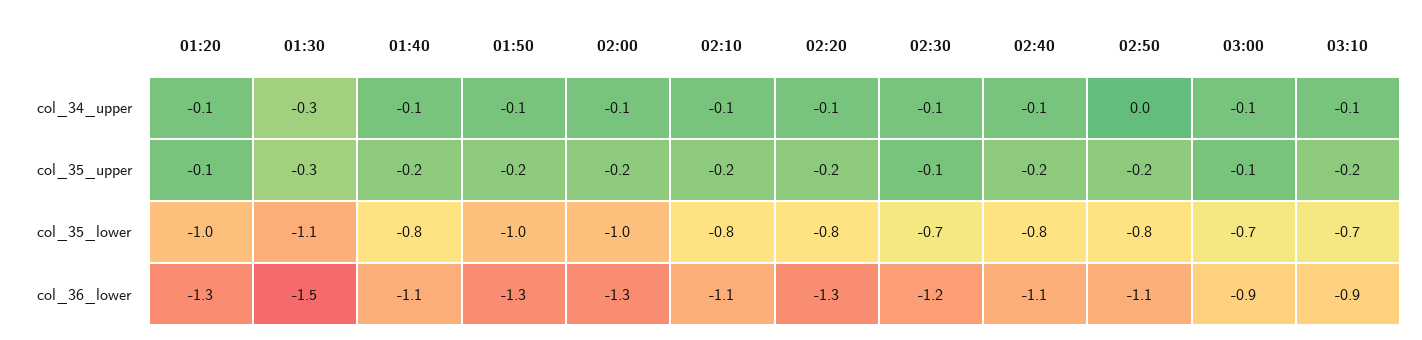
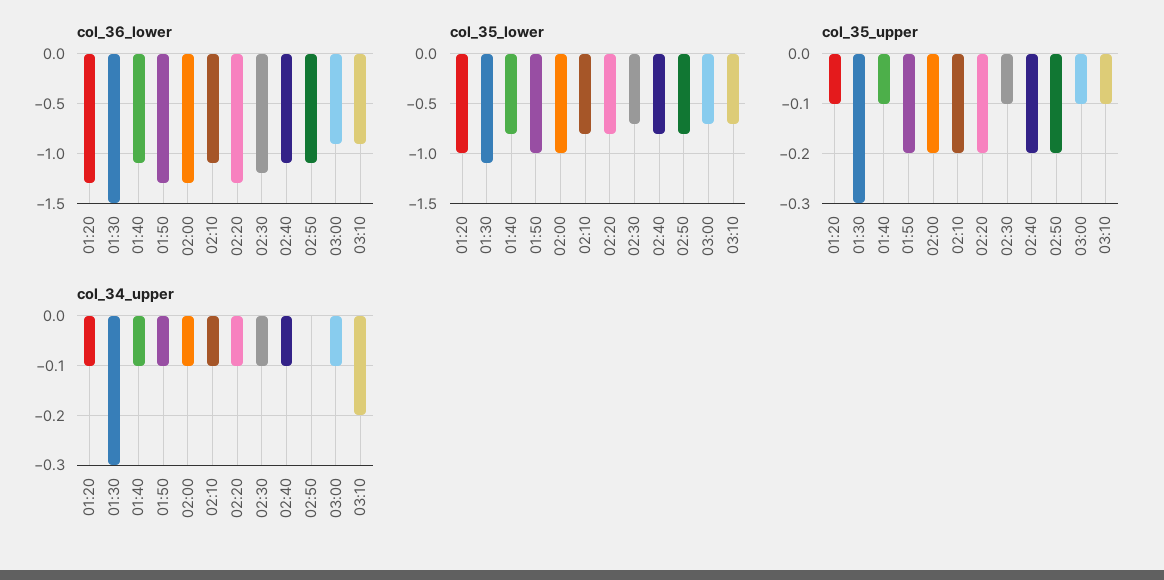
col_34_upper, 03:10: -0.1 -> -0.2
col_35_upper, 01:40: -0.2 -> -0.1
col_35_upper, 03:10: -0.2 -> -0.1

